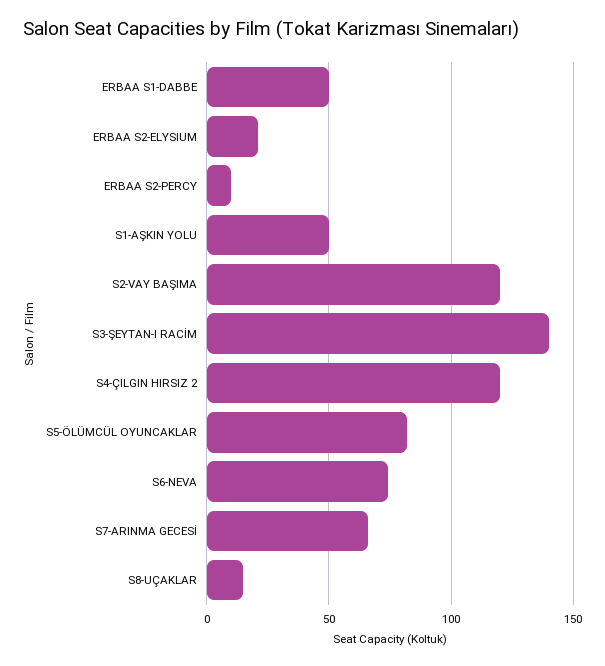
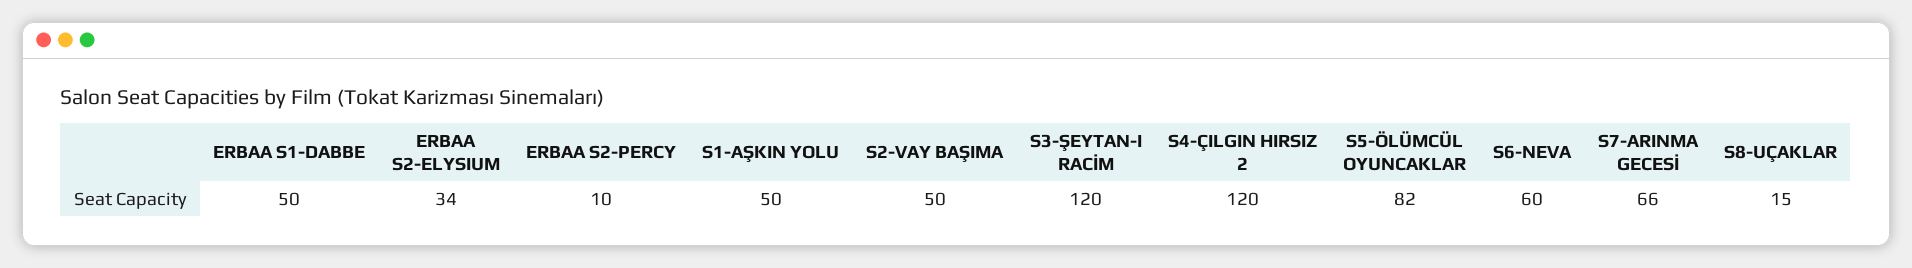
ERBAA S2-ELYSIUM: 20 -> 34
S2-VAY BAŞIMA: 120 -> 50
S3-ŞEYTAN-I RACİM: 140 -> 120
S6-NEVA: 75 -> 60

